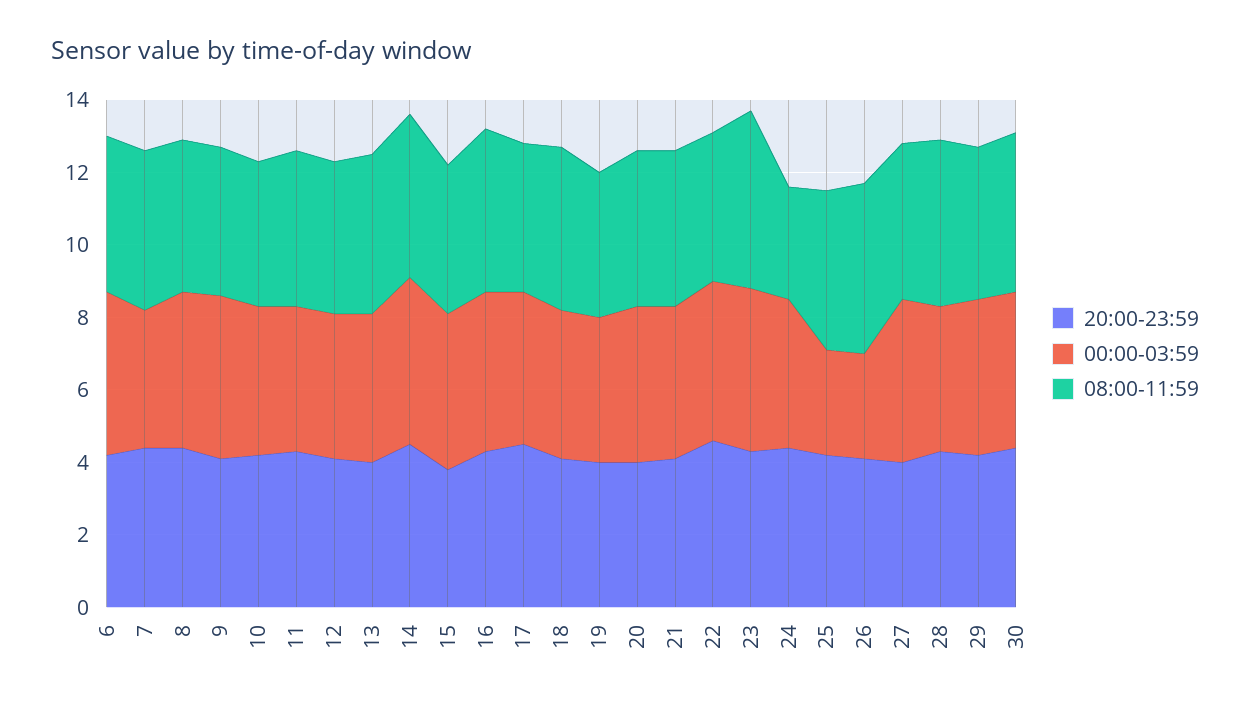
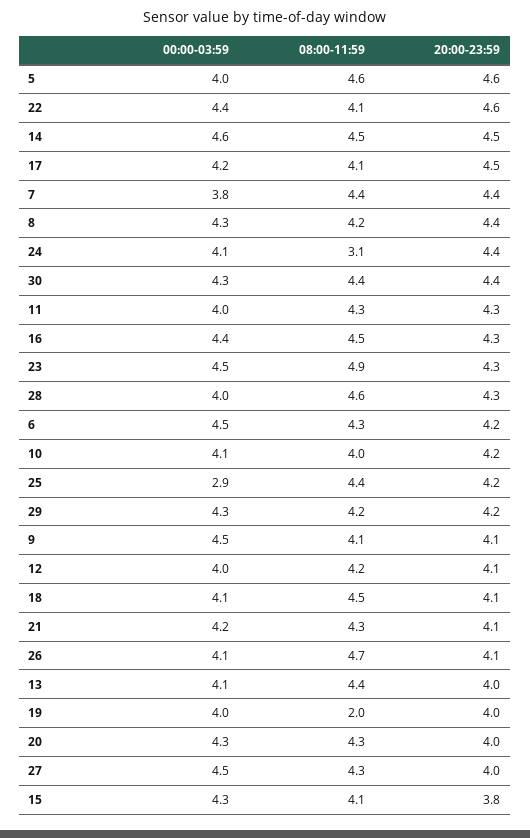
08:00-11:59, 19: 4 -> 2
00:00-03:59, 26: 3 -> 4.1
00:00-03:59, 5: none -> 4
08:00-11:59, 5: none -> 4.6
20:00-23:59, 5: none -> 4.6

